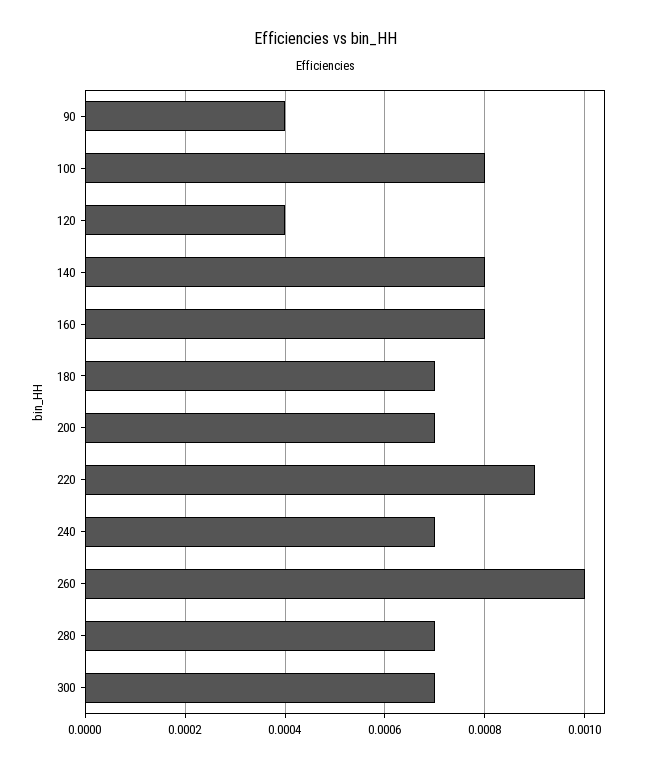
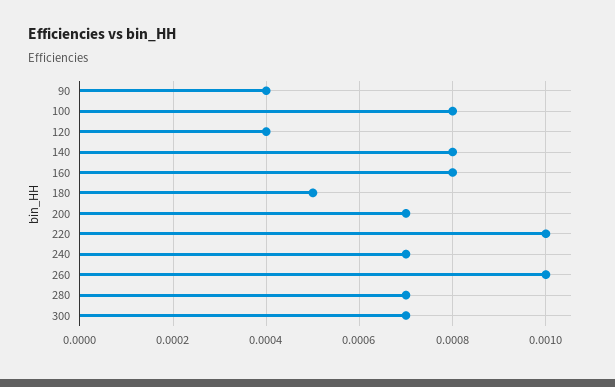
180: 0.0007 -> 0.0005
220: 0.0009 -> 0.001

